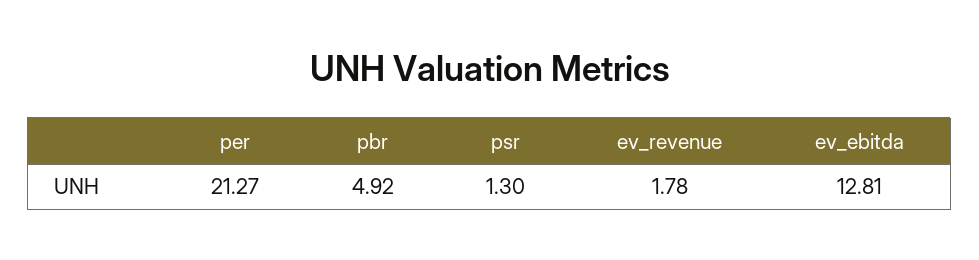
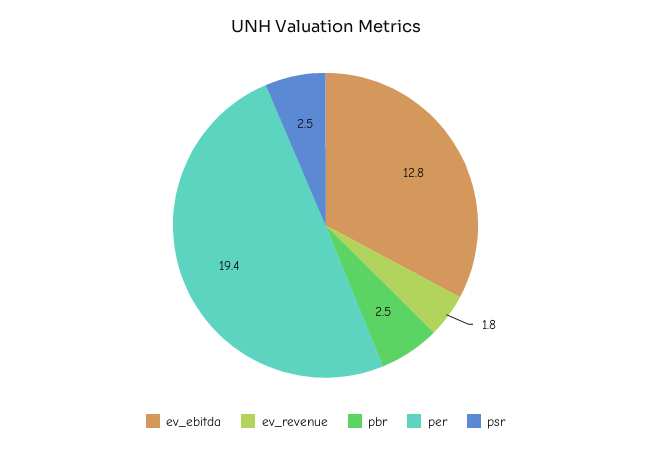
per: 21.27 -> 19.4
pbr: 4.92 -> 2.5
psr: 1.3 -> 2.5

